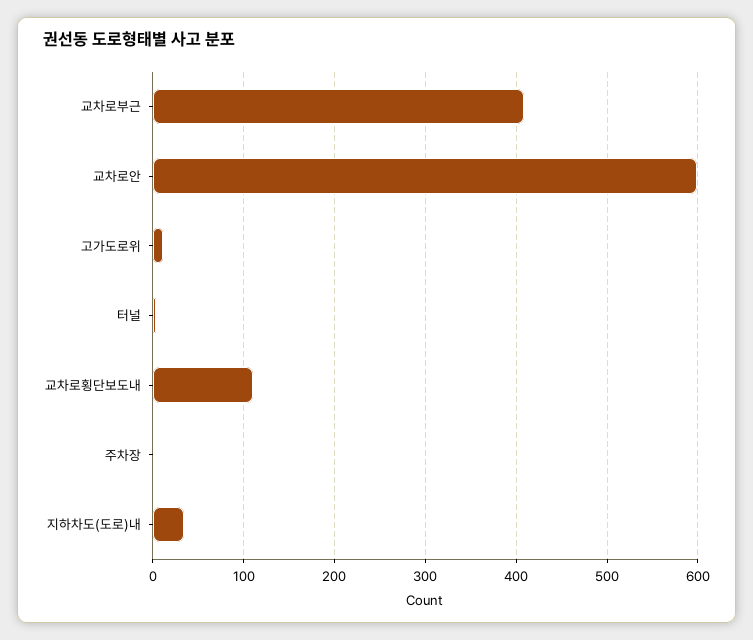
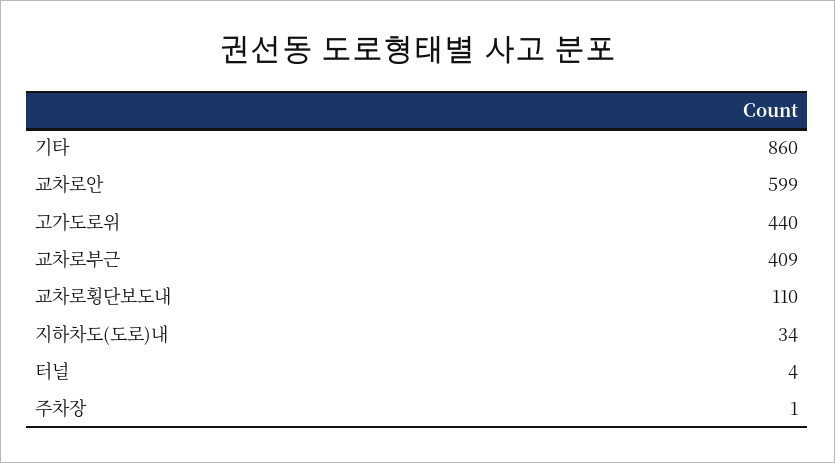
고가도로위: 10 -> 440
기타: none -> 860

